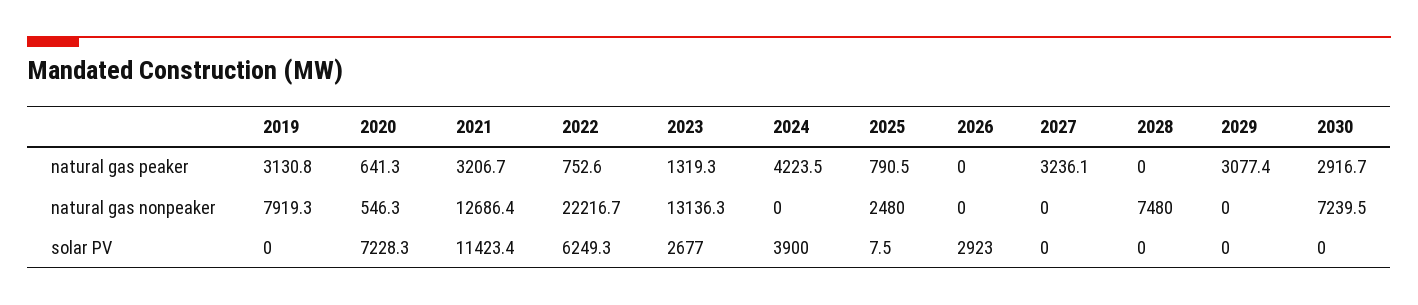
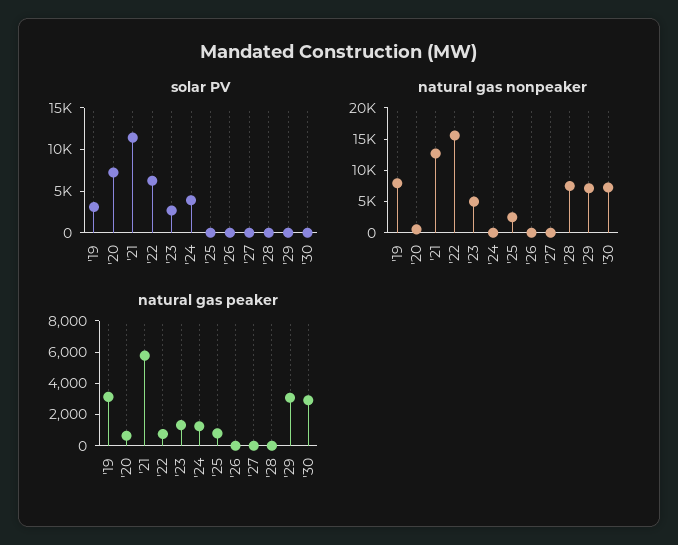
natural gas peaker, 2021: 3206.7 -> 6000
natural gas peaker, 2024: 4223.5 -> 1000
natural gas peaker, 2027: 3236.1 -> 0
natural gas nonpeaker, 2022: 22216.7 -> 15000
natural gas nonpeaker, 2023: 13136.3 -> 5000
natural gas nonpeaker, 2029: 0 -> 7500
solar PV, 2019: 0 -> 3000
solar PV, 2026: 2923 -> 0

